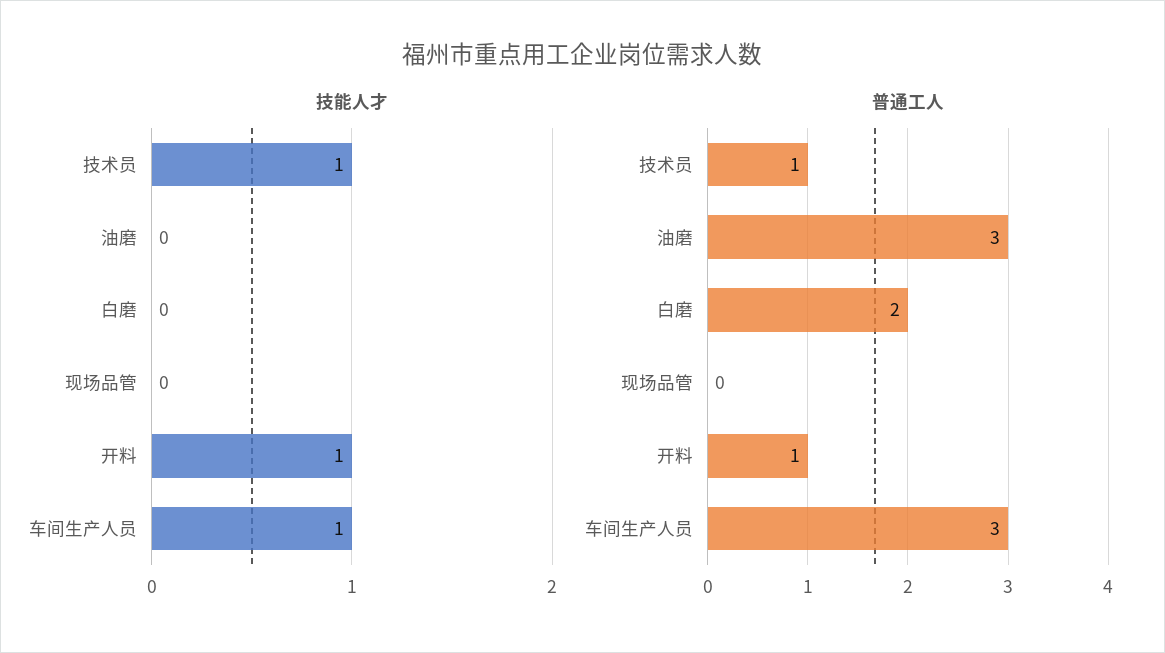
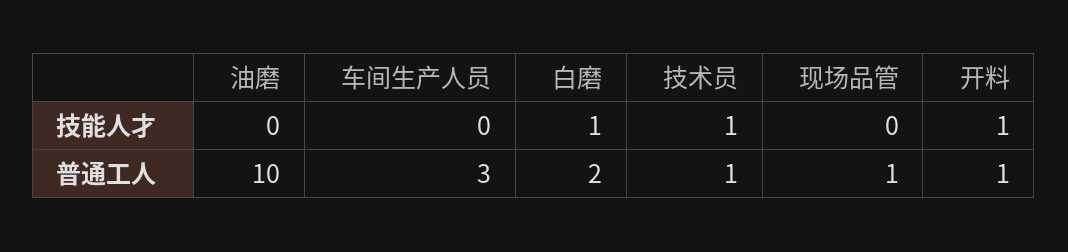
技能人才, 白磨: 0 -> 1
技能人才, 车间生产人员: 1 -> 0
普通工人, 油磨: 3 -> 10
普通工人, 现场品管: 0 -> 1

